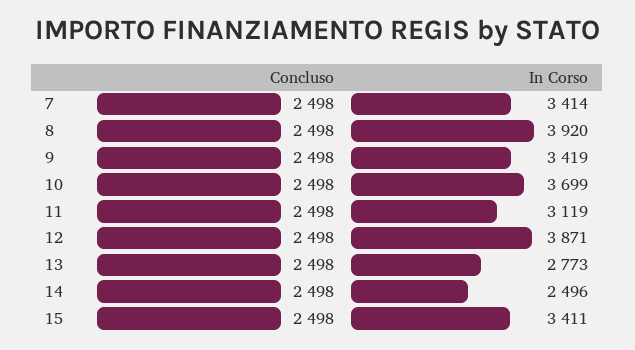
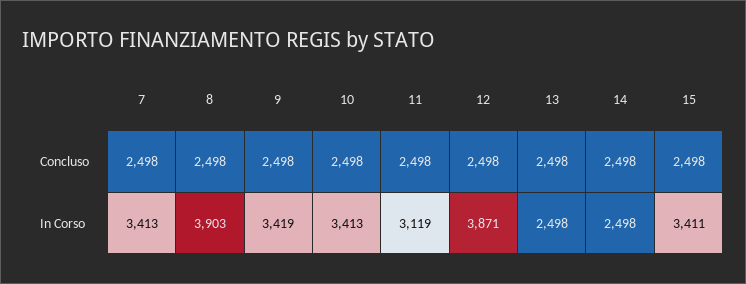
In Corso, 7: 3414 -> 3413
In Corso, 8: 3920 -> 3903
In Corso, 10: 3699 -> 3413
In Corso, 13: 2773 -> 2498
In Corso, 14: 2496 -> 2498

